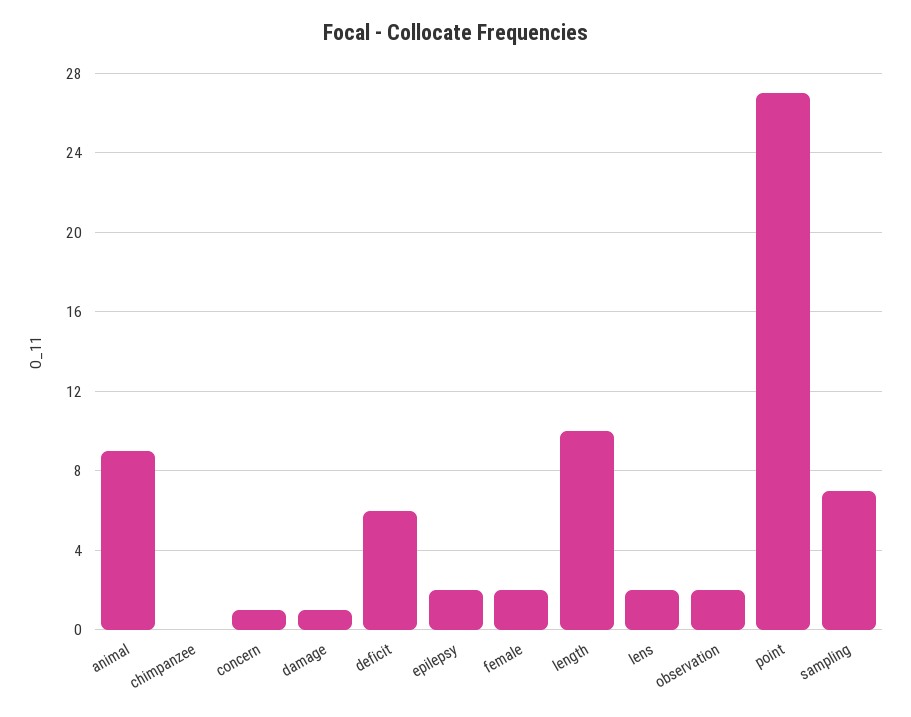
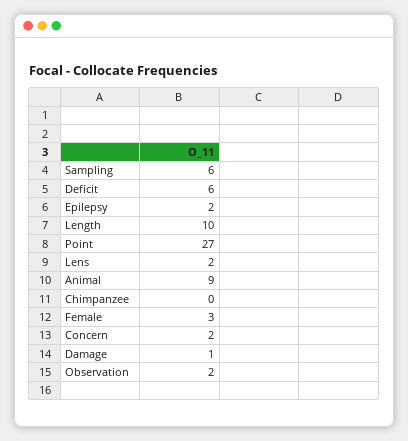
concern: 1 -> 2
female: 2 -> 3
sampling: 7 -> 6

